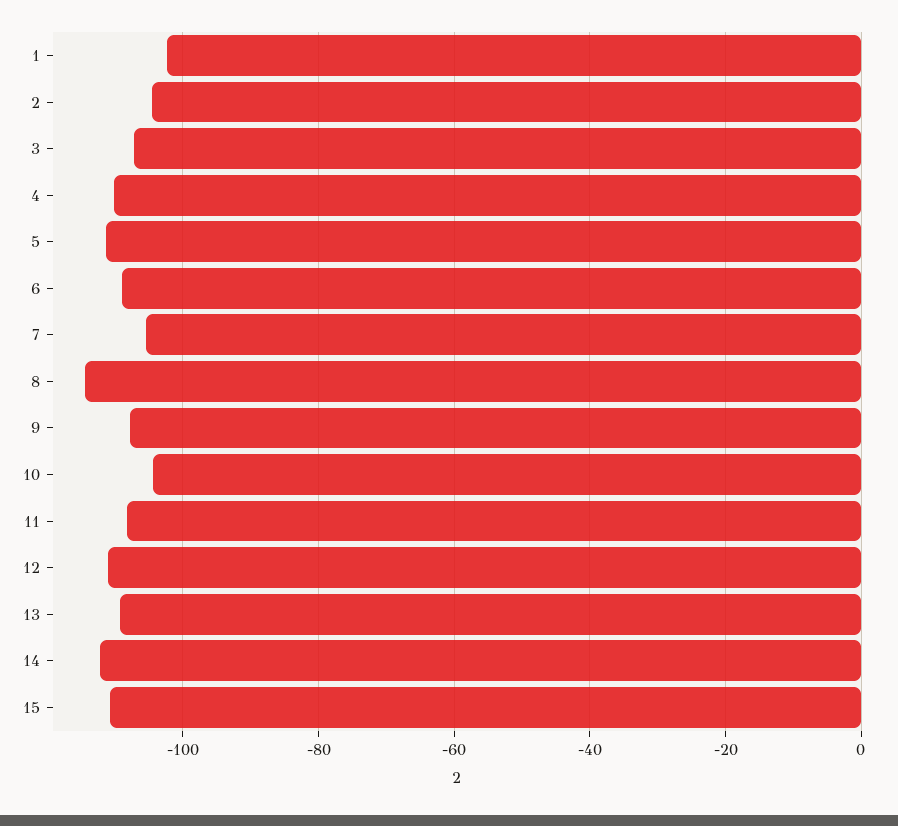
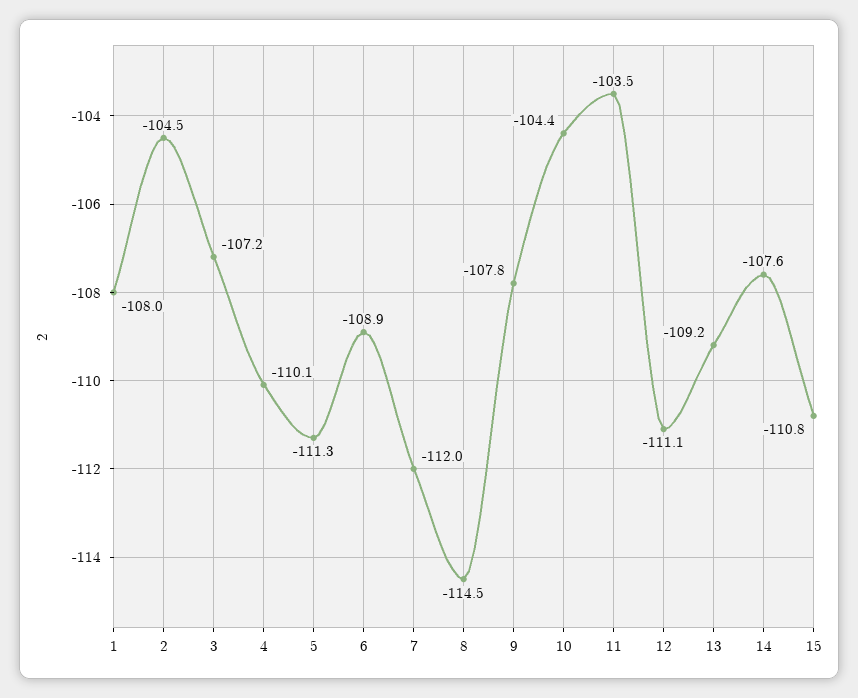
1: -102 -> -108
7: -106 -> -112
11: -108 -> -103.5
14: -112 -> -107.6

